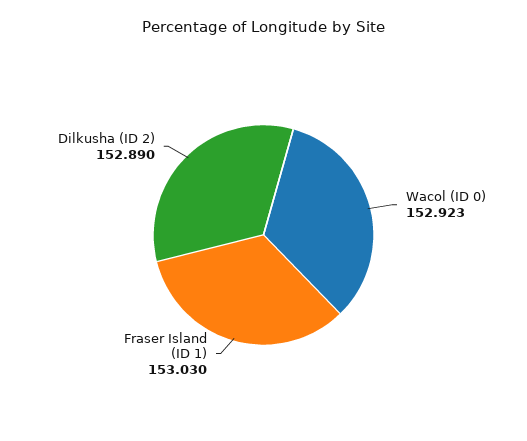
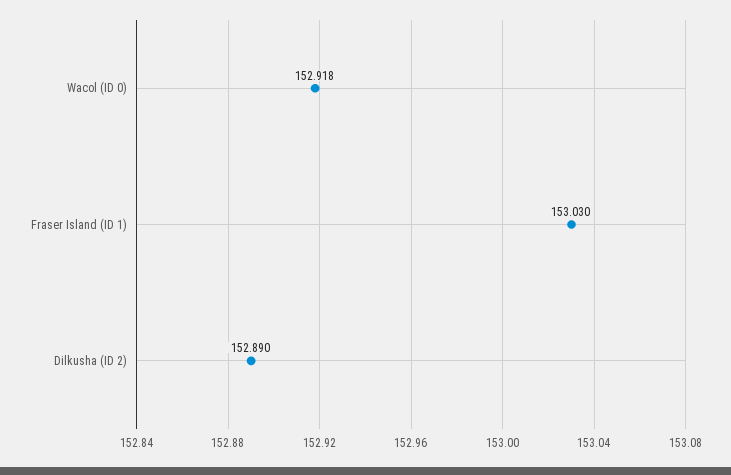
Wacol (ID 0): 152.923 -> 152.918

